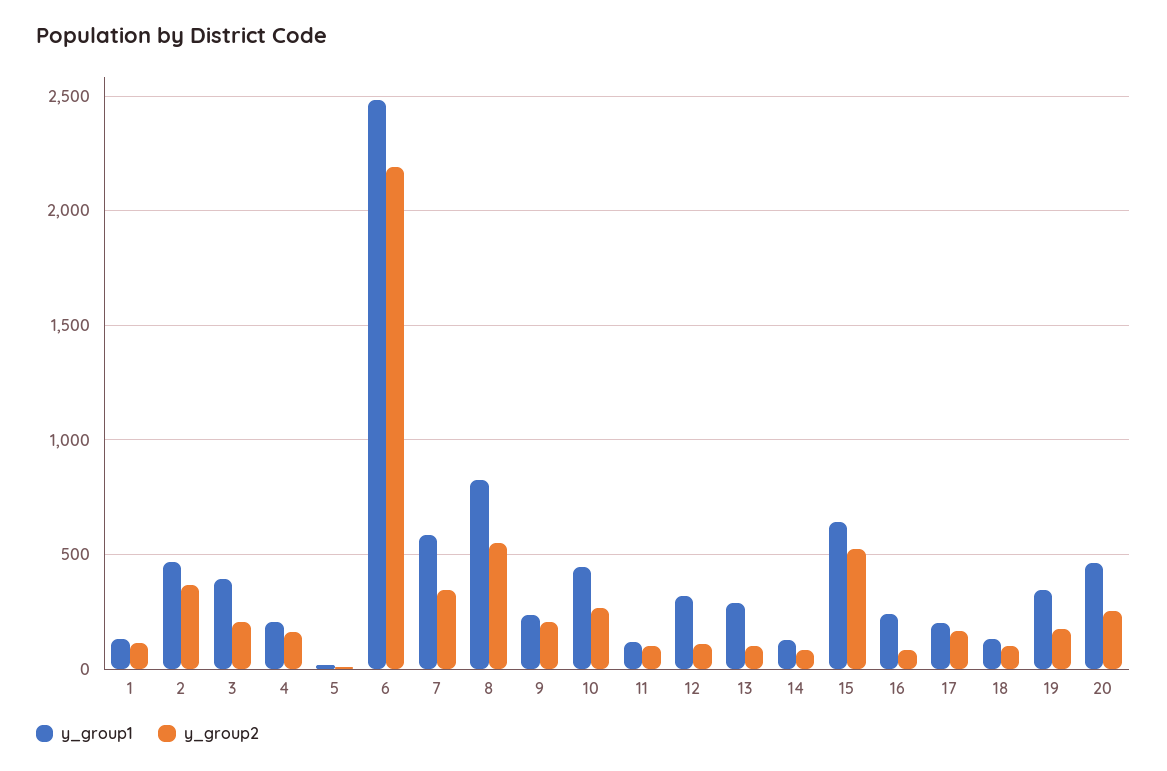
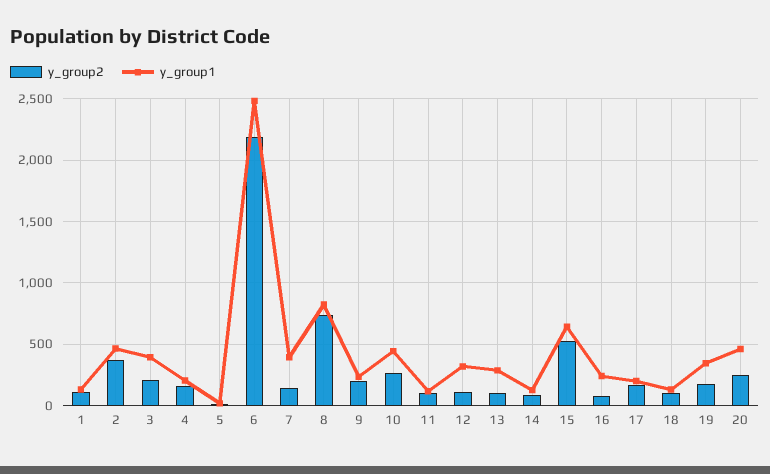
y_group1, 7: 600 -> 400
y_group2, 7: 350 -> 150
y_group2, 8: 550 -> 750

